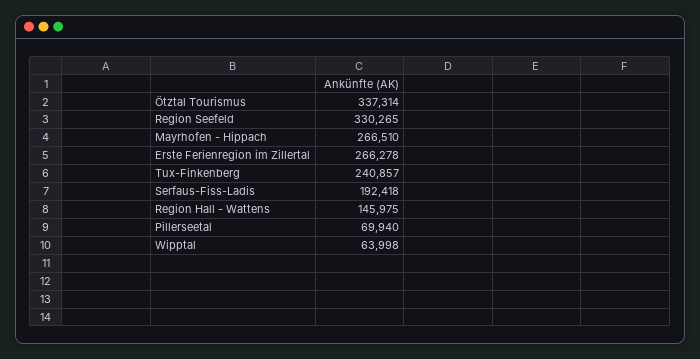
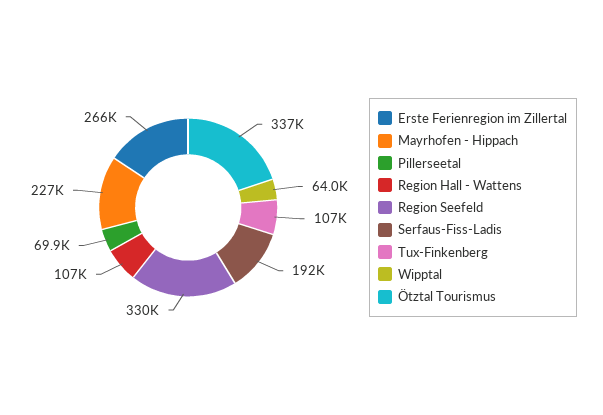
Mayrhofen - Hippach: 266510 -> 227000
Tux-Finkenberg: 240857 -> 107000
Region Hall - Wattens: 145975 -> 107000

